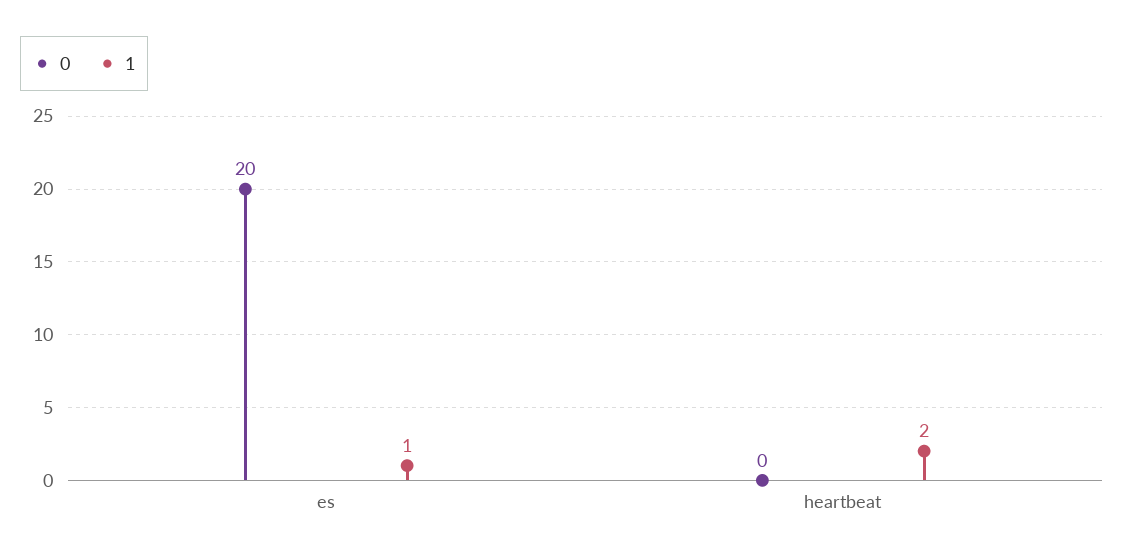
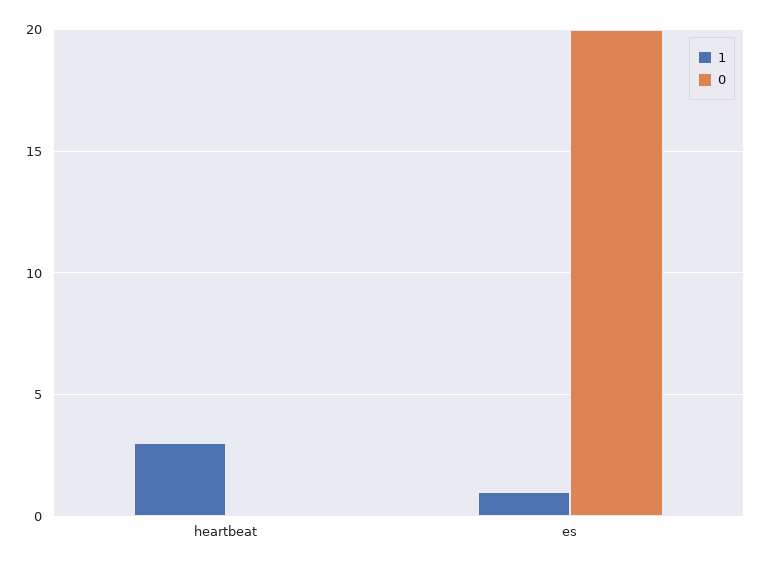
1, heartbeat: 2 -> 3

